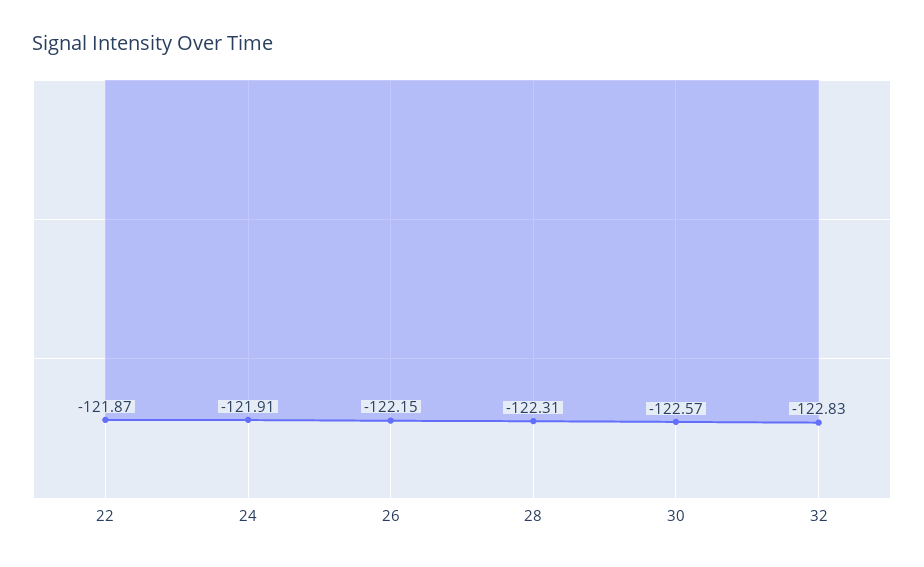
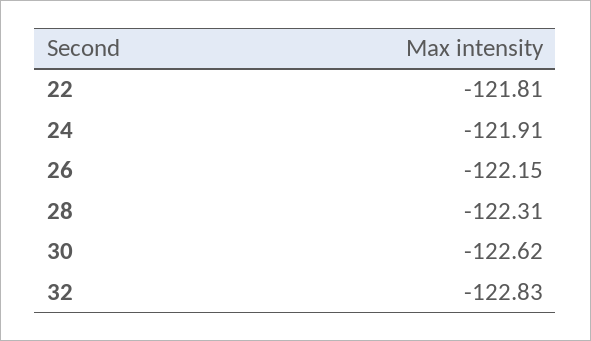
22: -121.87 -> -121.81
30: -122.57 -> -122.62

